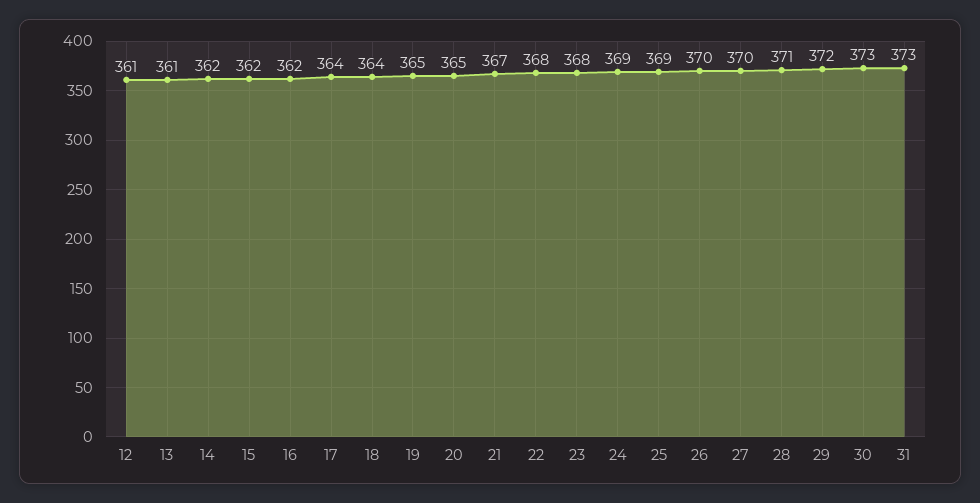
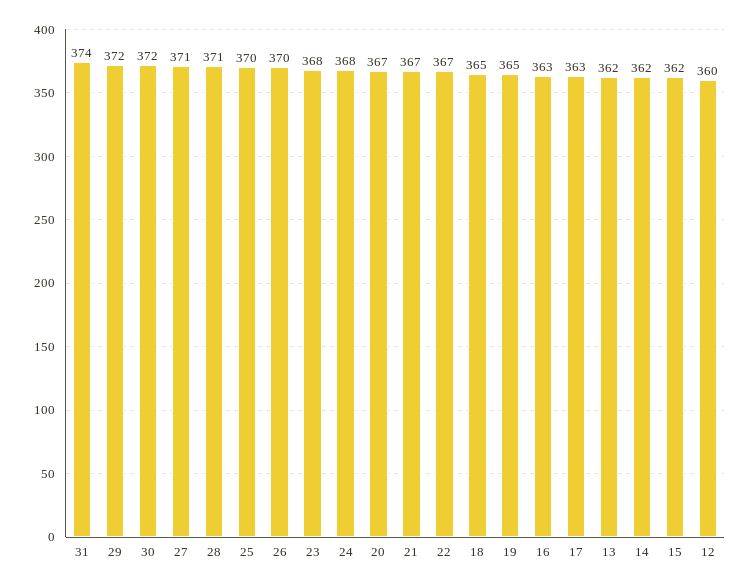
12: 361 -> 360
13: 361 -> 362
16: 362 -> 363
17: 364 -> 363
18: 364 -> 365
20: 365 -> 367
22: 368 -> 367
24: 369 -> 368
25: 369 -> 370
27: 370 -> 371
30: 373 -> 372
31: 373 -> 374

